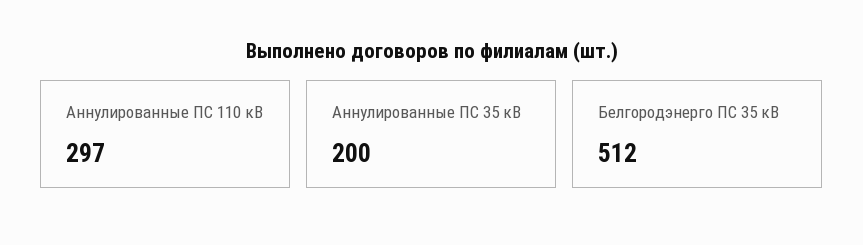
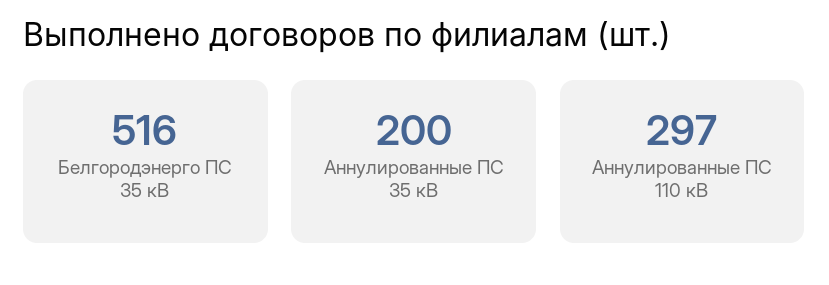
Белгородэнерго ПС 35 кВ: 512 -> 516

